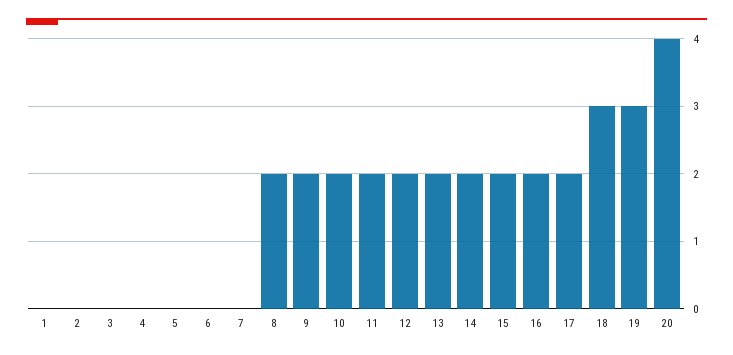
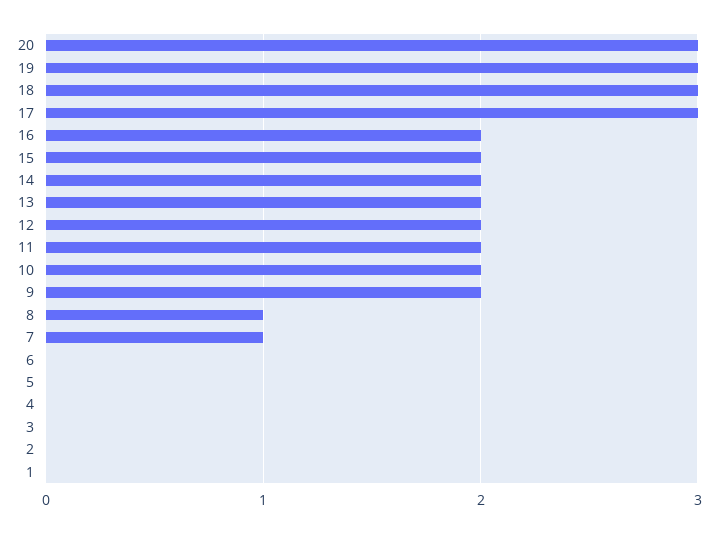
7: 0 -> 1
8: 2 -> 1
17: 2 -> 3
20: 4 -> 3

